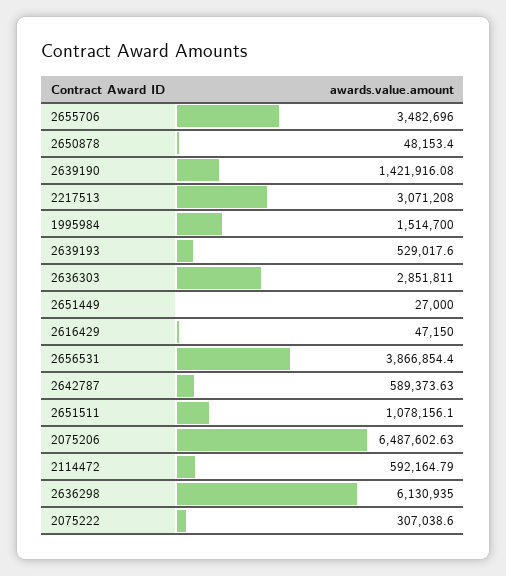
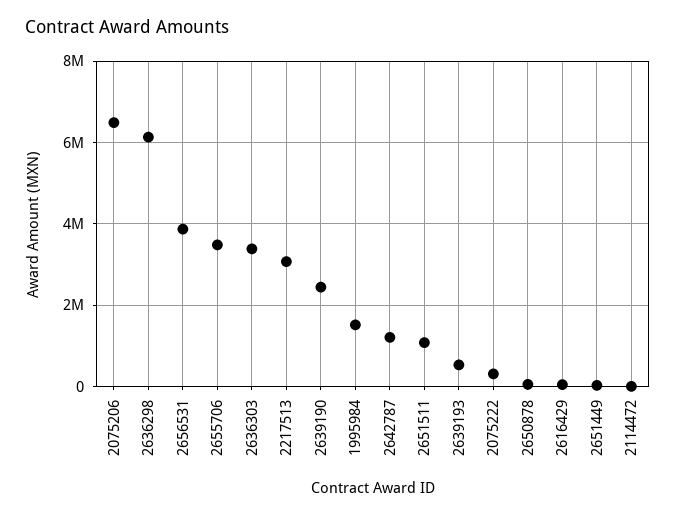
2639190: 1421916.08 -> 2400000
2636303: 2851811 -> 3400000
2642787: 589373.63 -> 1200000
2114472: 592164.79 -> 0

